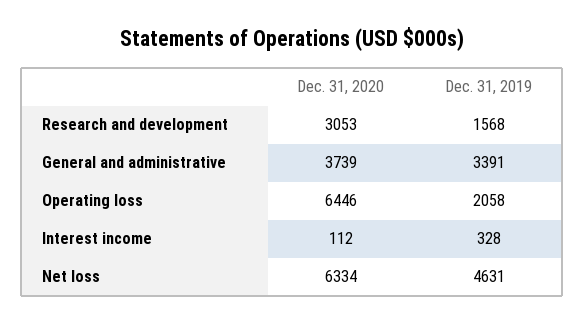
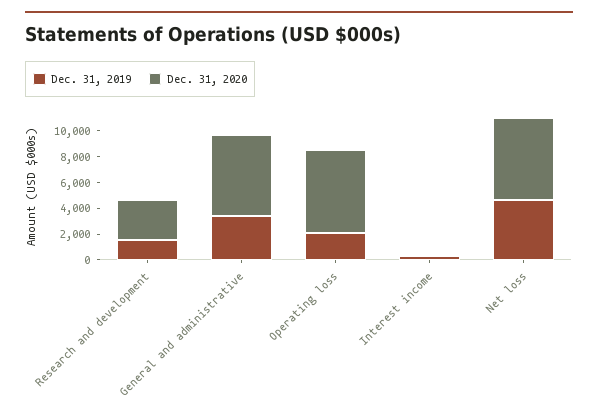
Dec. 31, 2020, General and administrative: 3739 -> 6000

